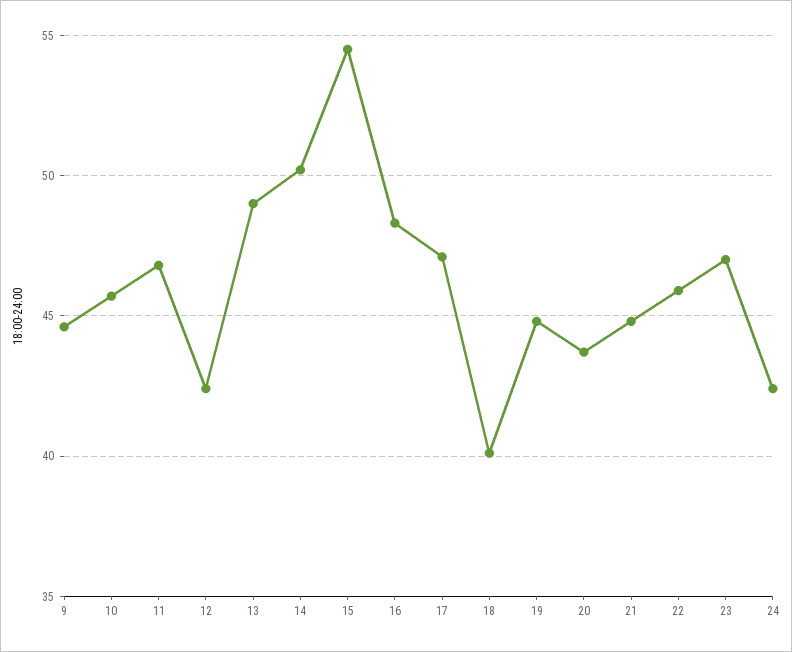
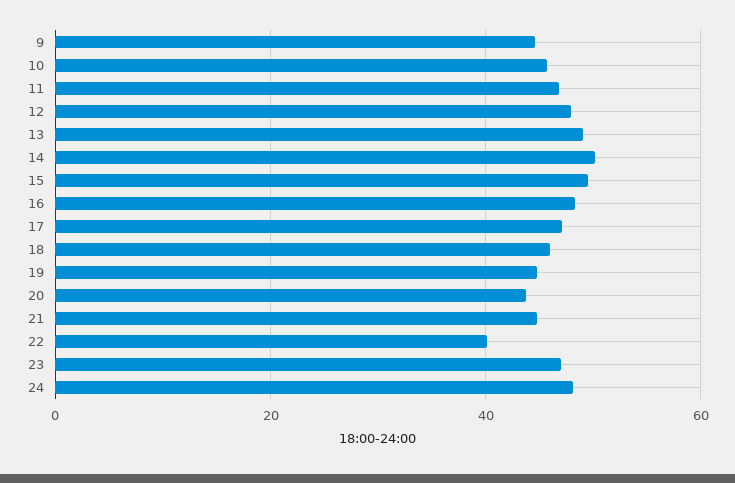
12: 42.5 -> 48
15: 54.5 -> 50
18: 40 -> 46
22: 46 -> 40
24: 42.5 -> 48

